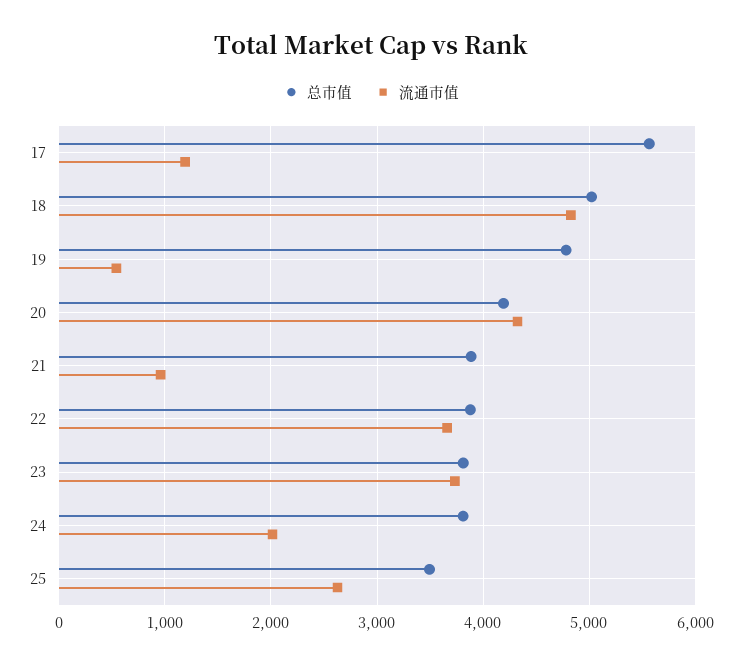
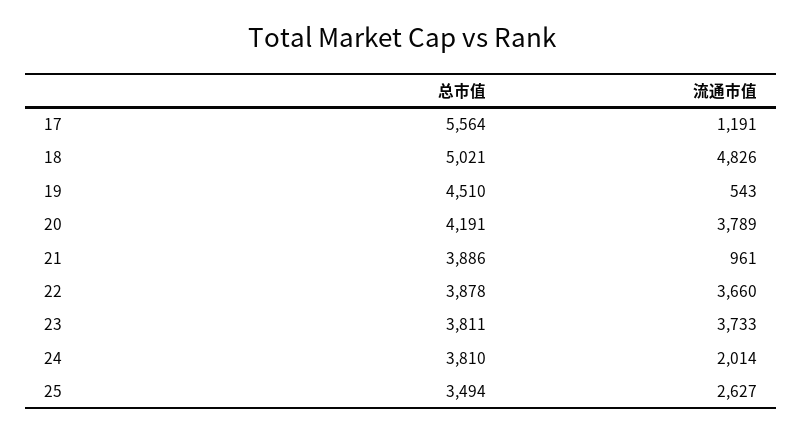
总市值, 19: 4800 -> 4510
流通市值, 20: 4300 -> 3789

